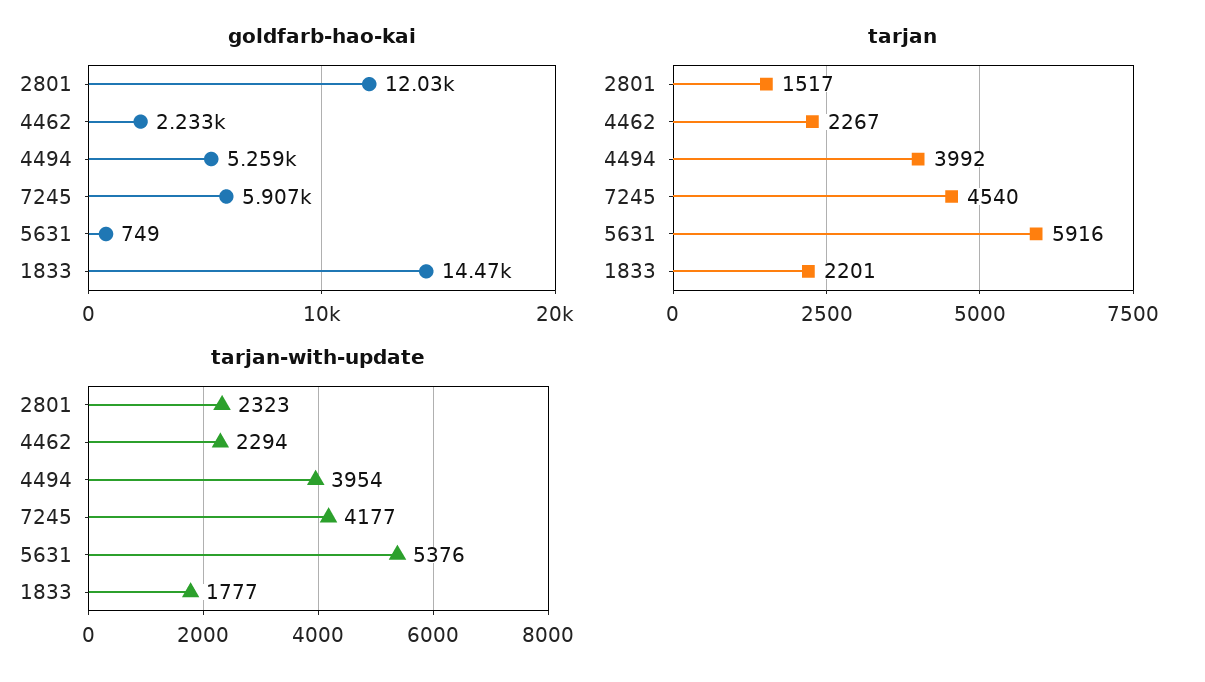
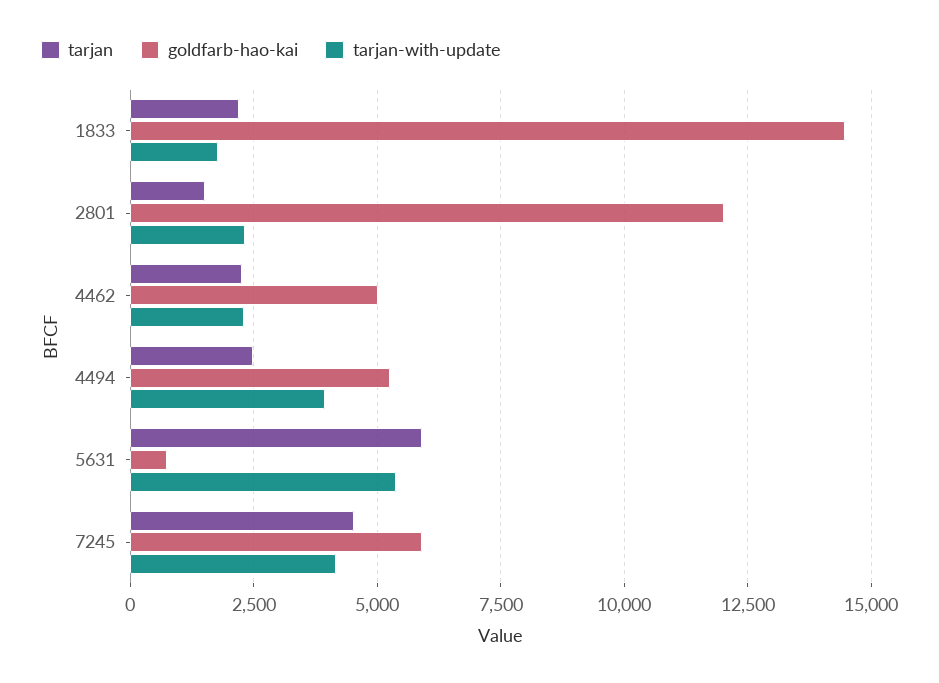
goldfarb-hao-kai, 4462: 2233 -> 5000
tarjan, 4494: 3992 -> 2500

